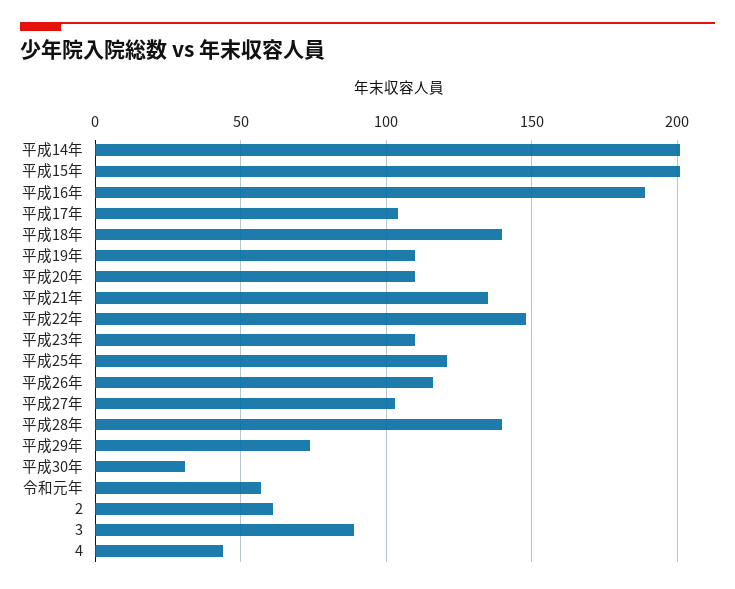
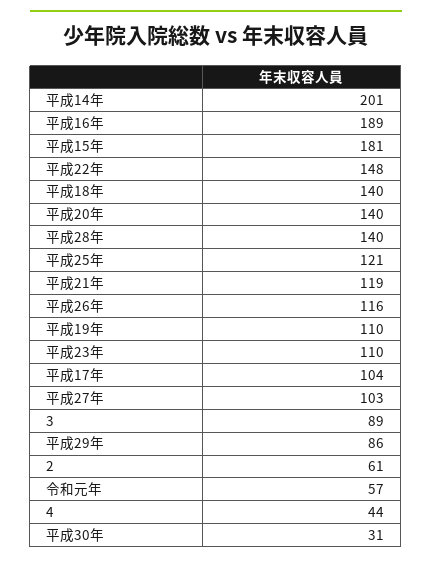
平成15年: 200 -> 181
平成20年: 110 -> 140
平成21年: 135 -> 119
平成29年: 75 -> 86

